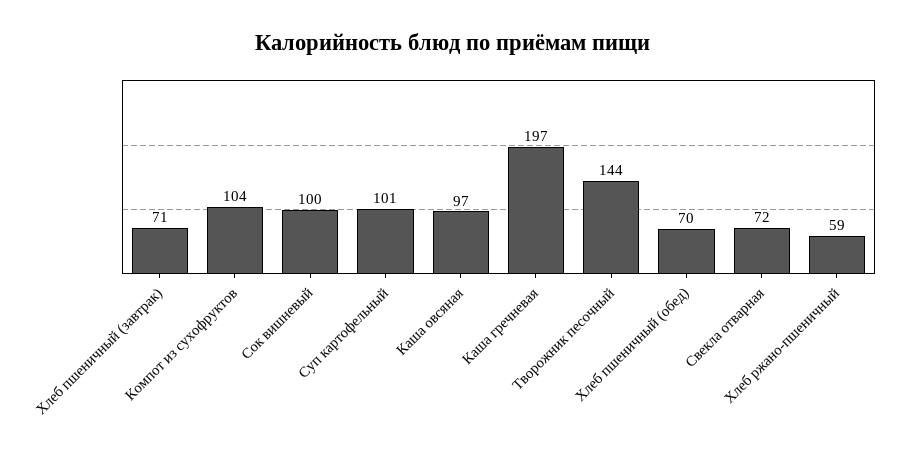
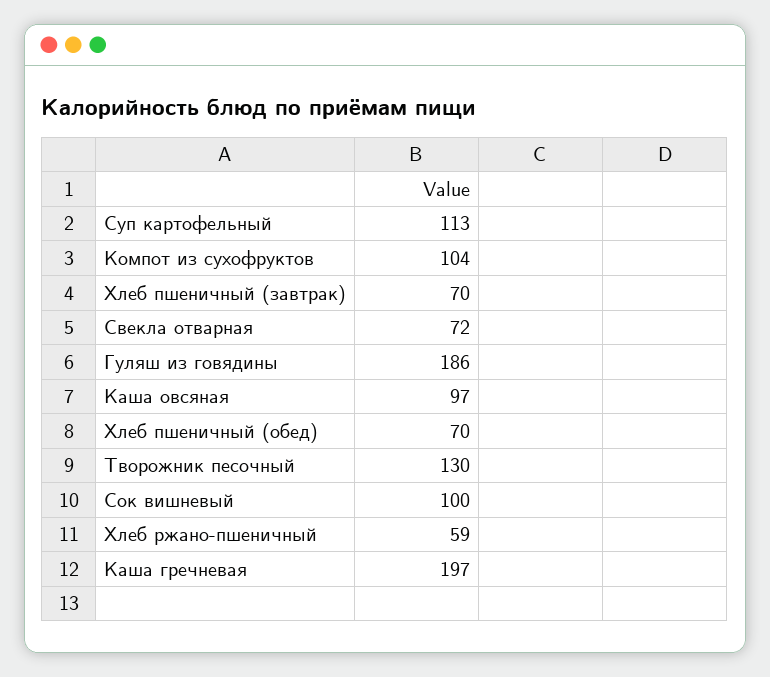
Хлеб пшеничный (завтрак): 71 -> 70
Суп картофельный: 101 -> 113
Творожник песочный: 144 -> 130
Гуляш из говядины: none -> 186

